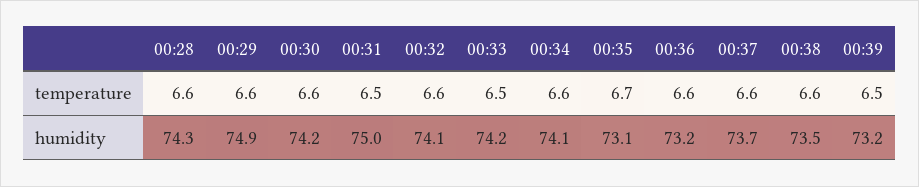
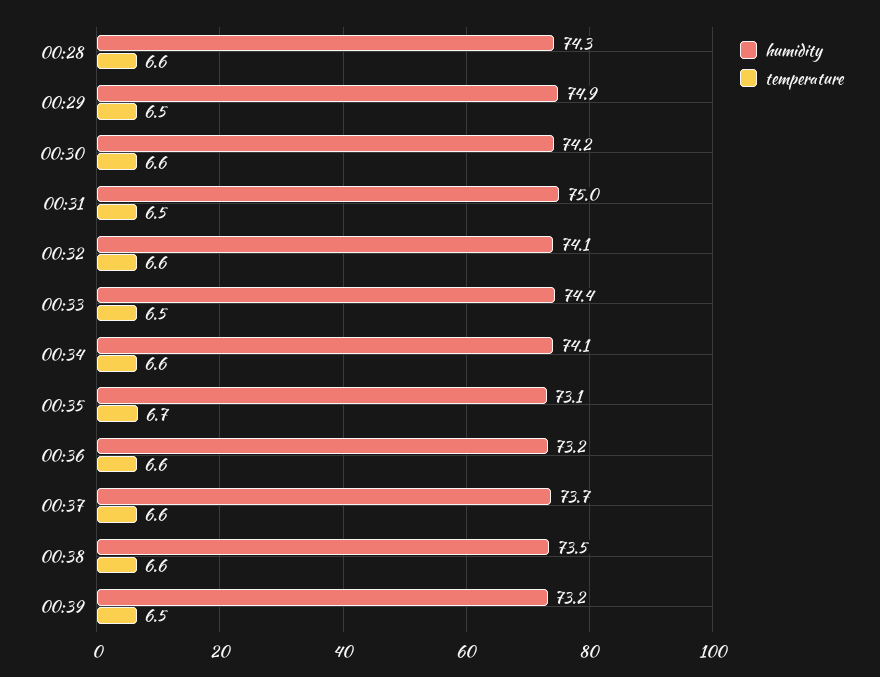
temperature, 00:29: 6.6 -> 6.5
humidity, 00:33: 74.2 -> 74.4

